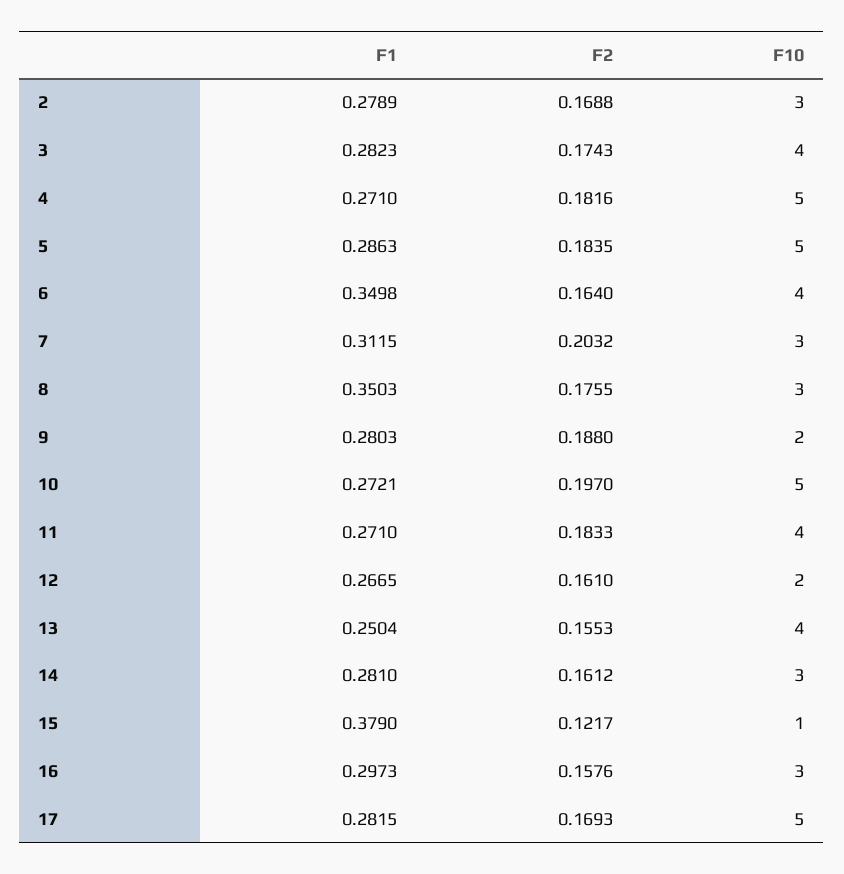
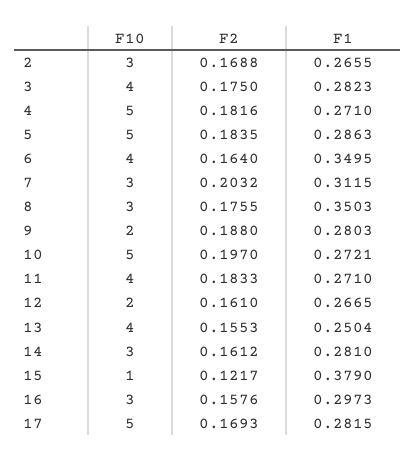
F1, 2: 0.2789 -> 0.2655
F2, 3: 0.1743 -> 0.175
F1, 6: 0.3498 -> 0.3495

